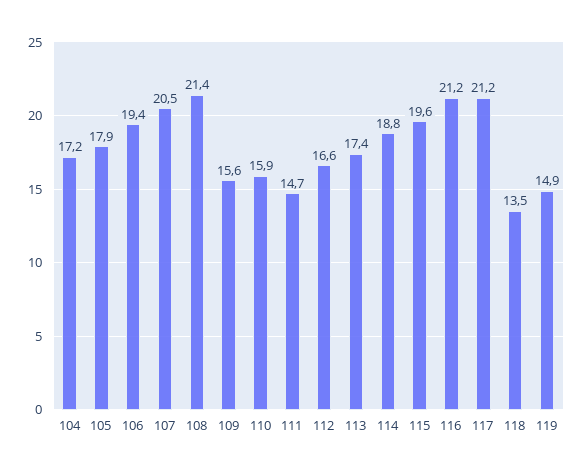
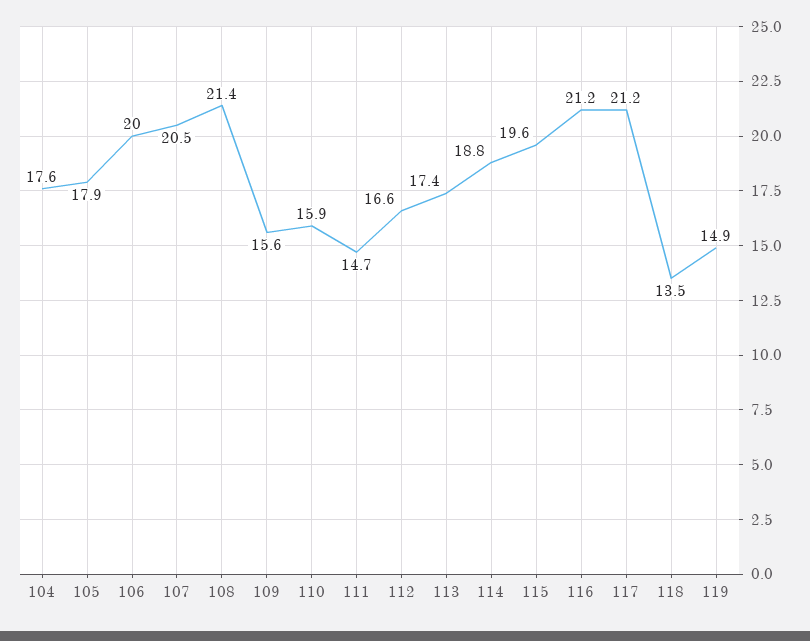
104: 17.2 -> 17.6
106: 19.4 -> 20

